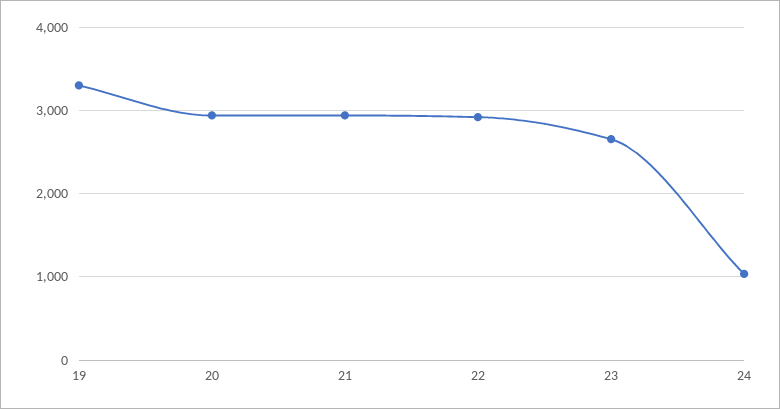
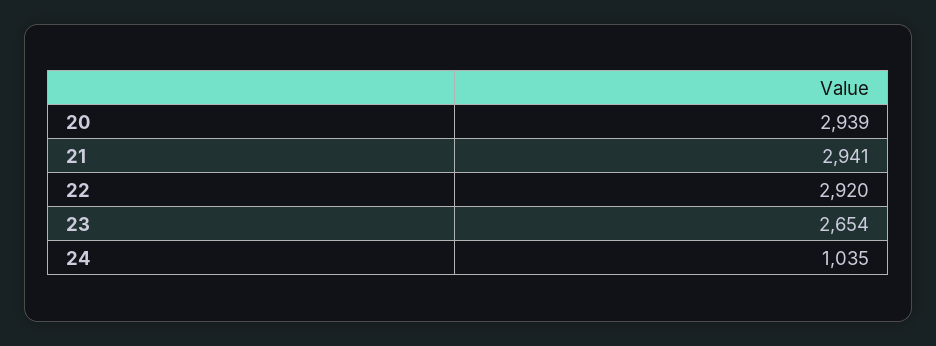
19: 3300 -> none

